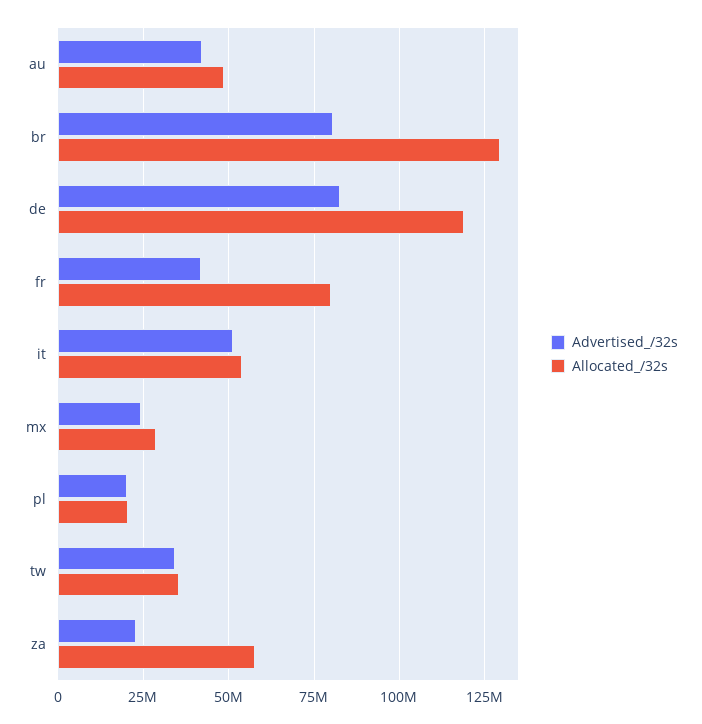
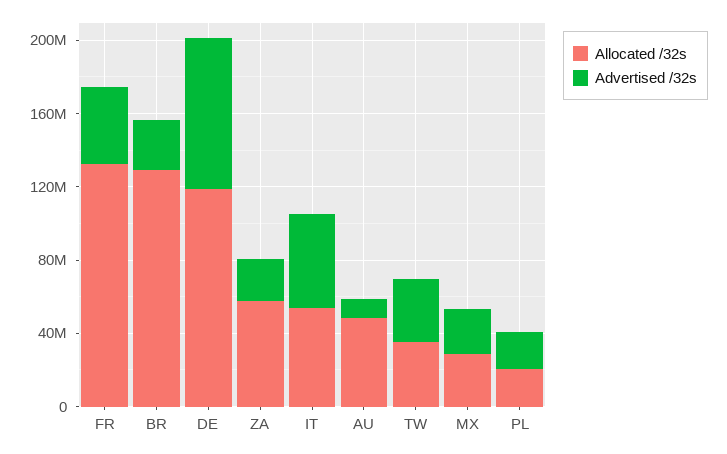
Advertised_/32s, au: 42500000 -> 10000000
Advertised_/32s, br: 80000000 -> 30000000
Allocated_/32s, fr: 80000000 -> 130000000

